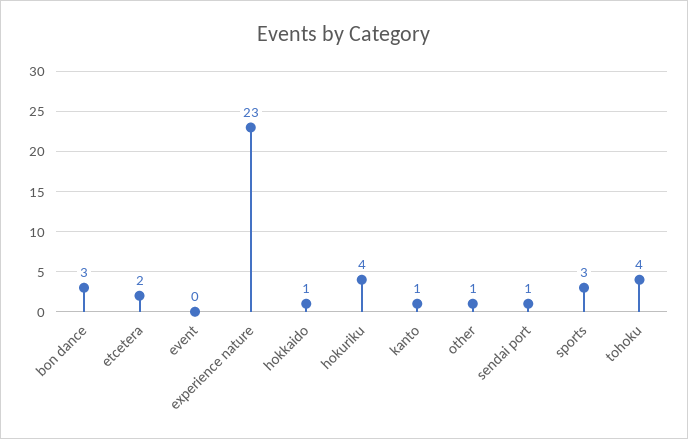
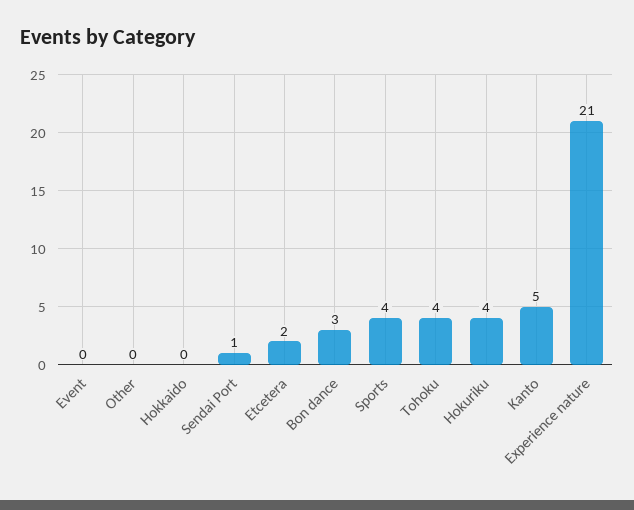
experience nature: 23 -> 21
hokkaido: 1 -> 0
kanto: 1 -> 5
other: 1 -> 0
sports: 3 -> 4

